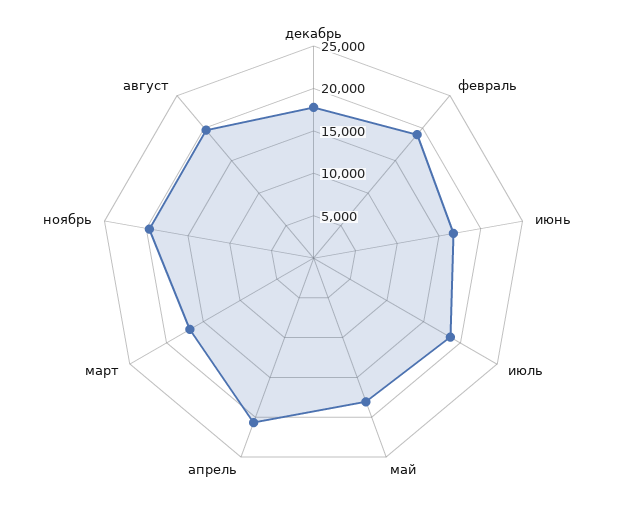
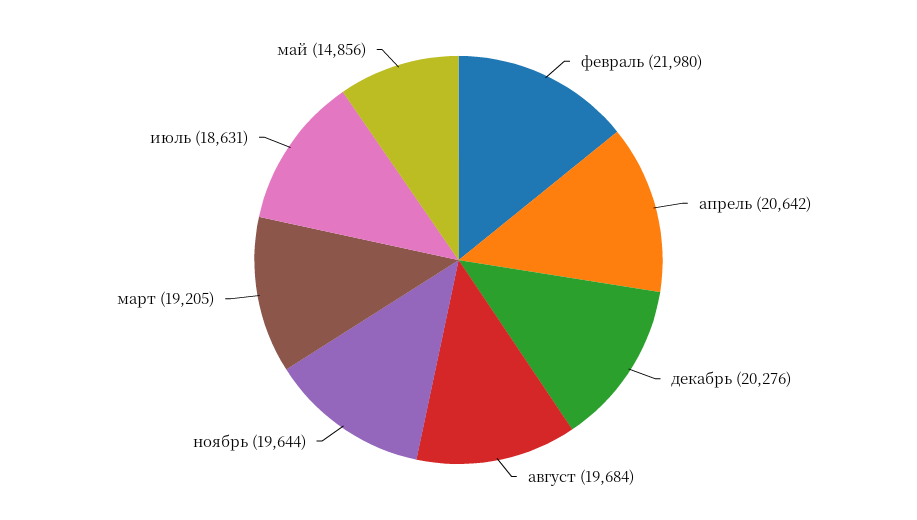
декабрь: 18000 -> 20276
февраль: 19000 -> 21980
июнь: 17000 -> none
май: 18000 -> 14856
март: 17000 -> 19205

